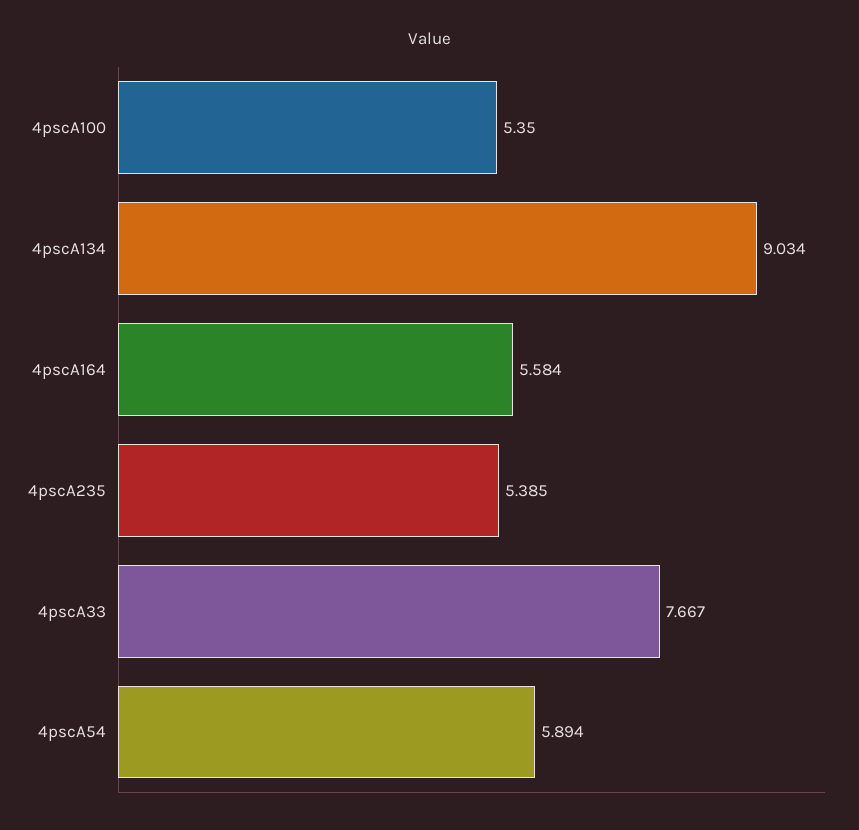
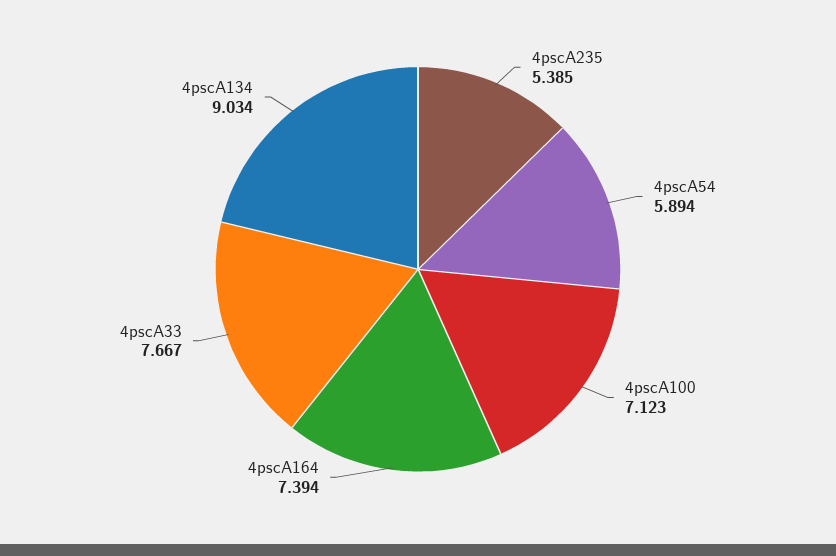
4pscA100: 5.35 -> 7.123
4pscA164: 5.584 -> 7.394

